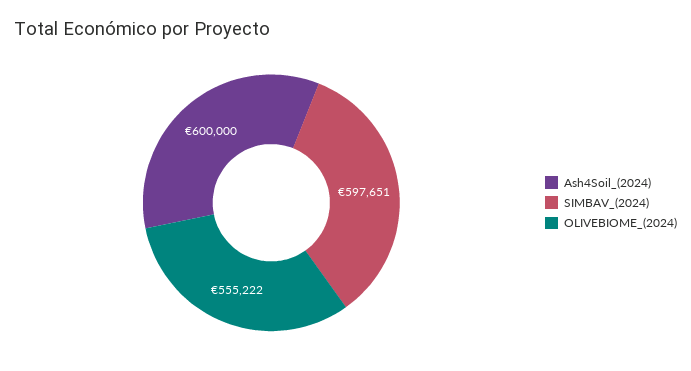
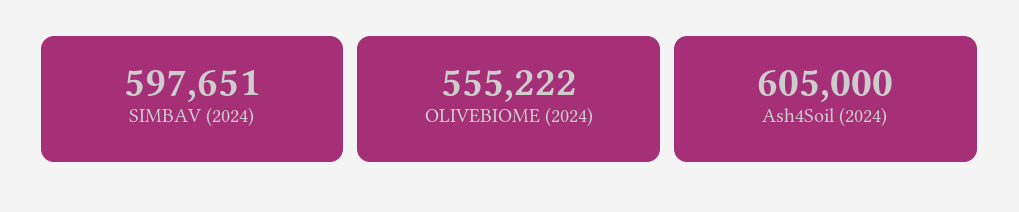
Ash4Soil_(2024): 600000 -> 605000

